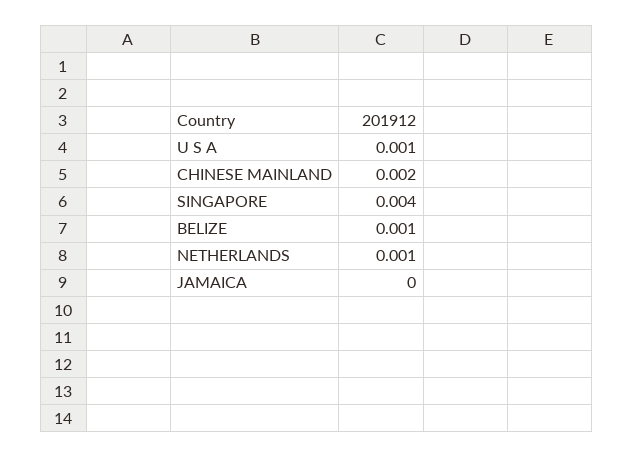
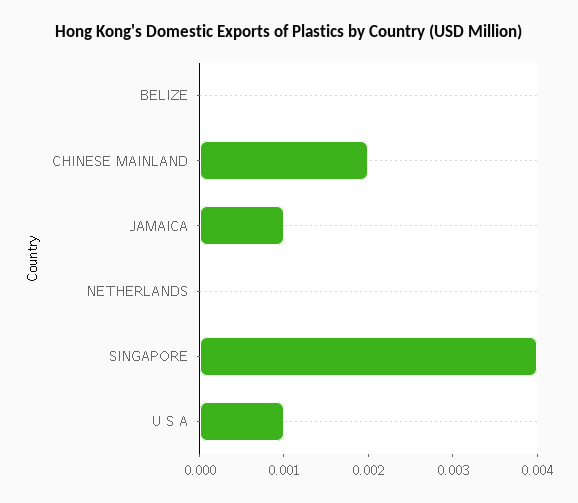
BELIZE: 0.001 -> 0
NETHERLANDS: 0.001 -> 0
JAMAICA: 0 -> 0.001

